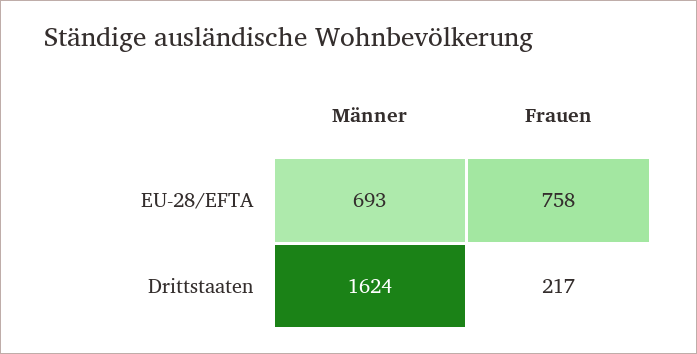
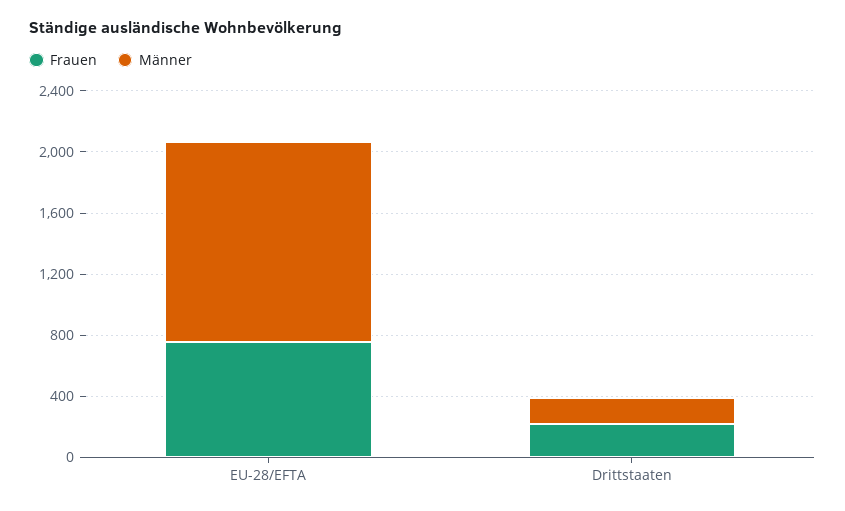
Männer, EU-28/EFTA: 693 -> 1300
Männer, Drittstaaten: 1624 -> 200

